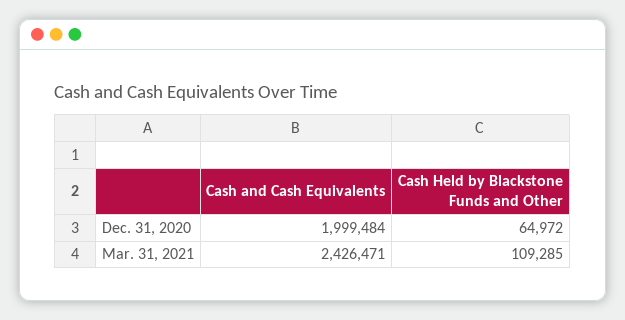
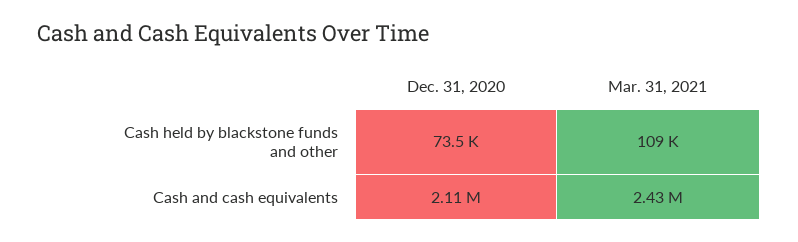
Cash and Cash Equivalents, Dec. 31, 2020: 1999484 -> 2110000
Cash Held by Blackstone Funds and Other, Dec. 31, 2020: 64972 -> 73500

